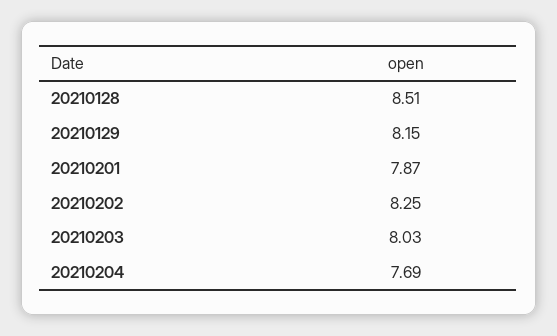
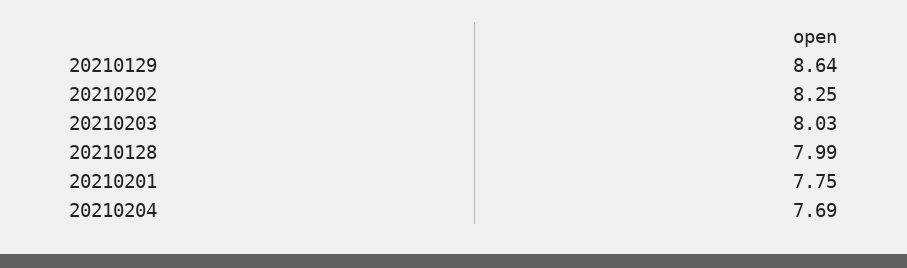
20210128: 8.51 -> 7.99
20210129: 8.15 -> 8.64
20210201: 7.87 -> 7.75

